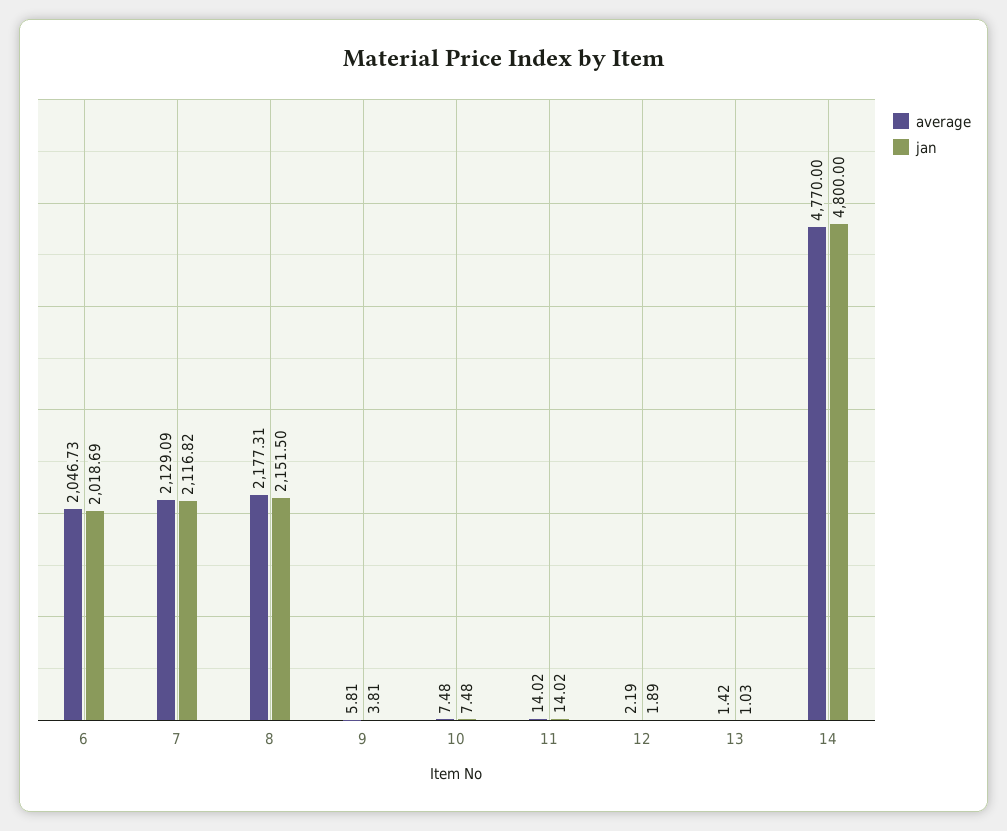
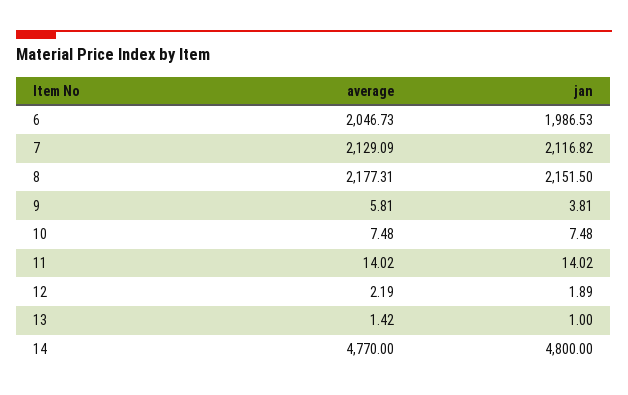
jan, 6: 2018.69 -> 1986.53
jan, 13: 1.03 -> 1

